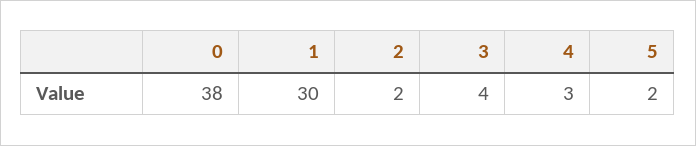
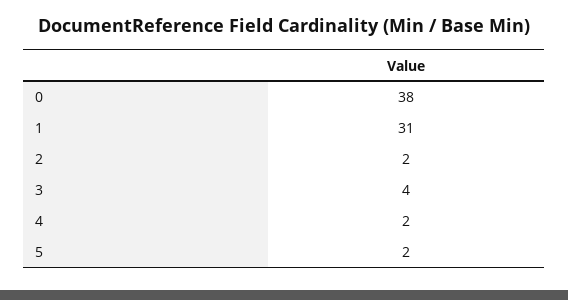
1: 30 -> 31
4: 3 -> 2

